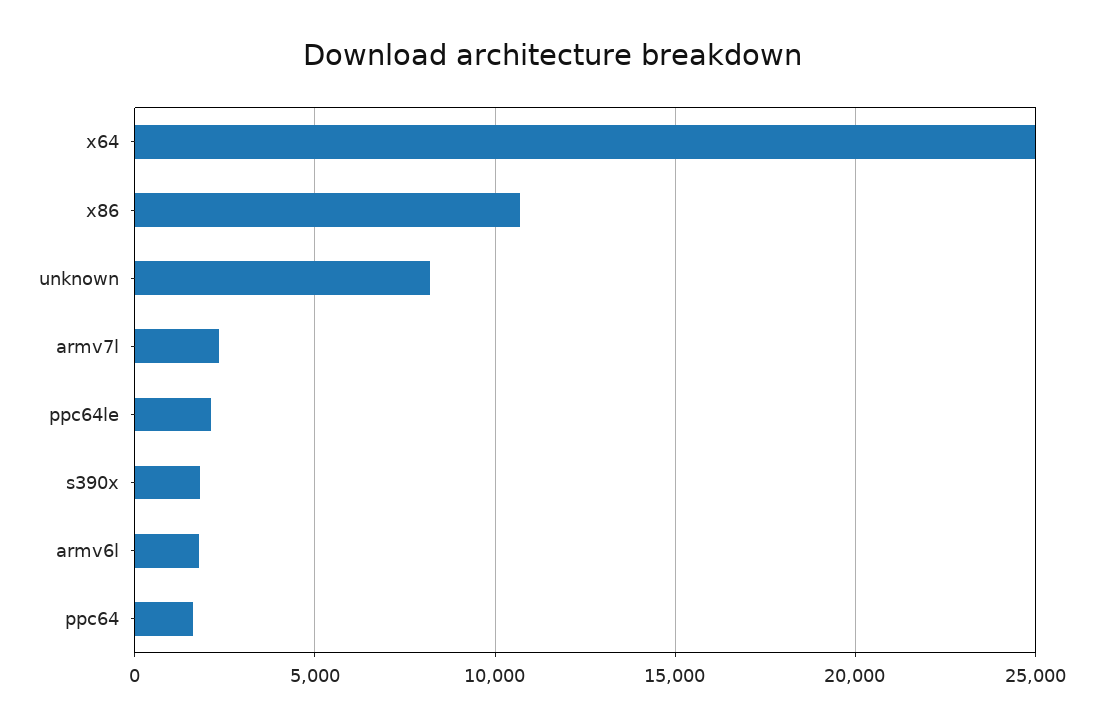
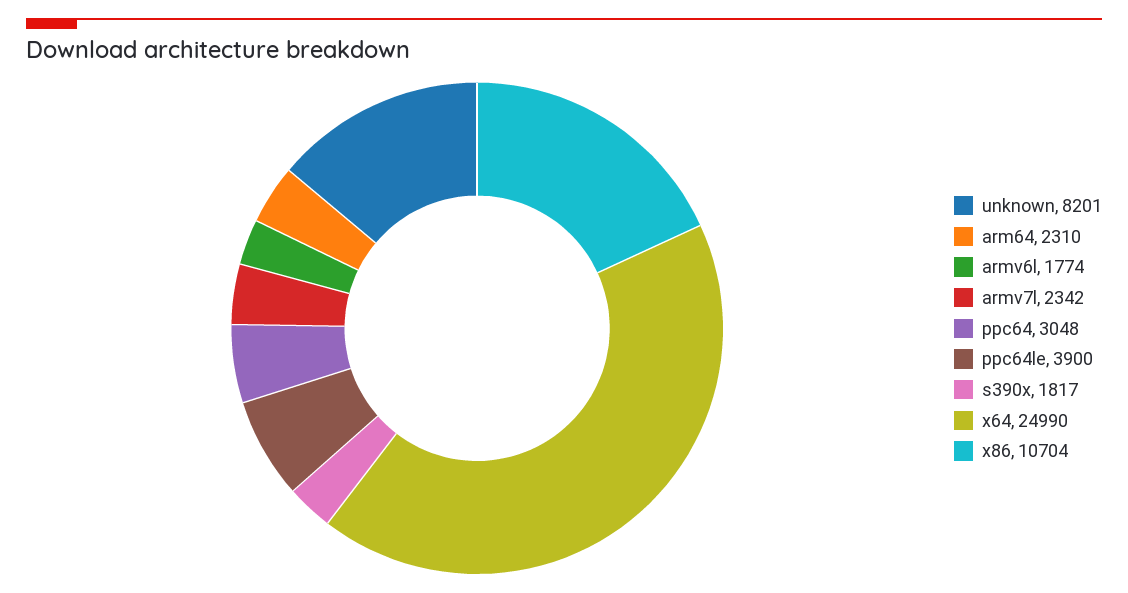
ppc64le: 2000 -> 3900
ppc64: 1500 -> 3048
arm64: none -> 2310

